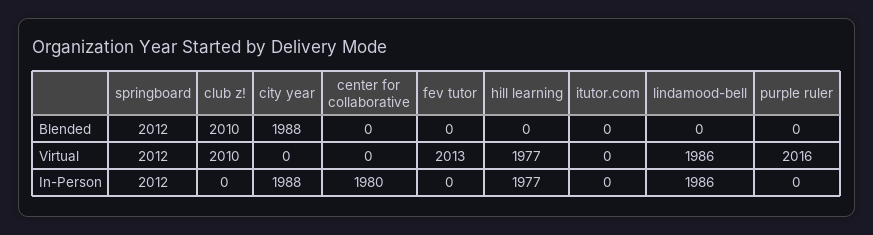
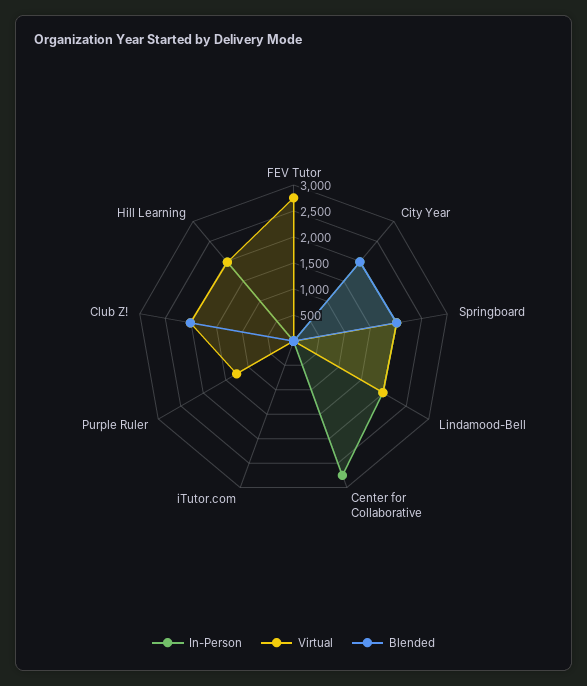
Virtual, fev tutor: 2013 -> 2750
Virtual, purple ruler: 2016 -> 1250
In-Person, center for collaborative: 1980 -> 2750

